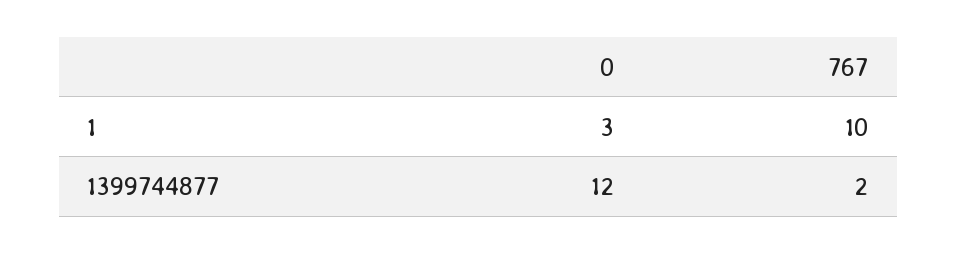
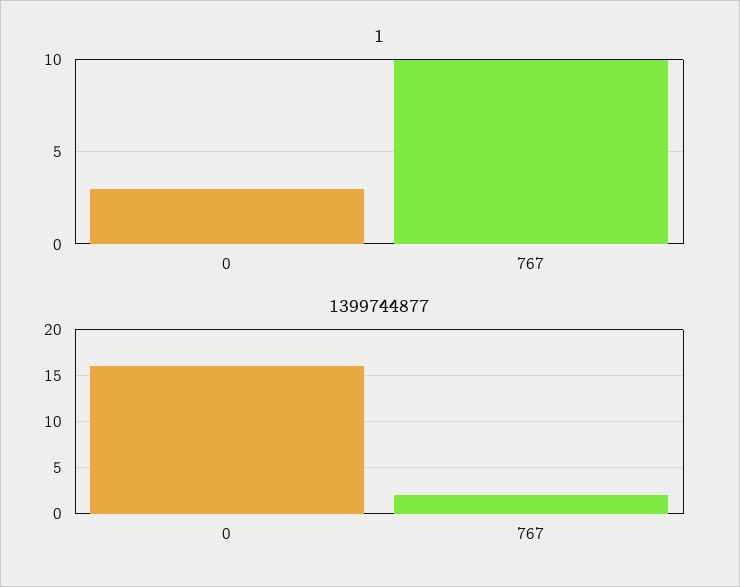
1399744877, 0: 12 -> 16

